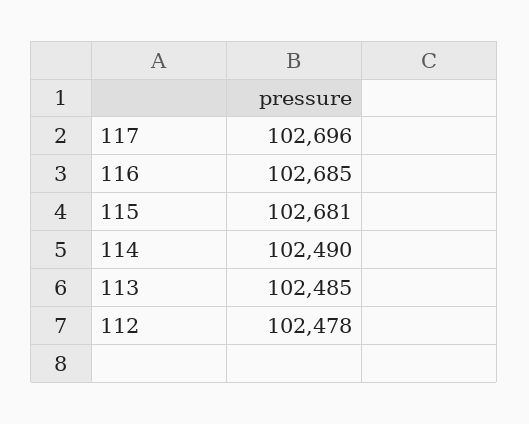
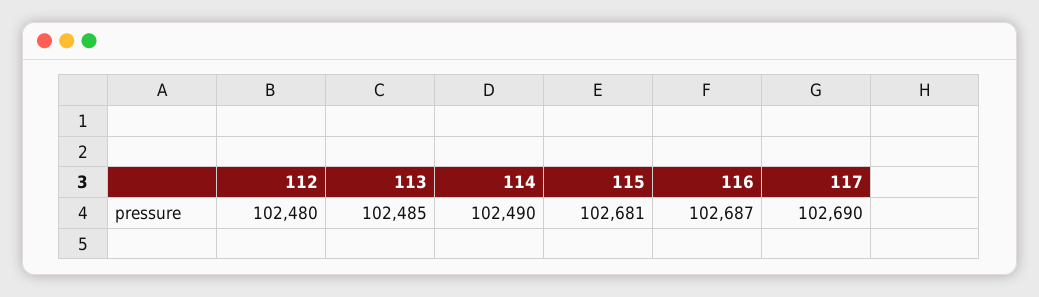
117: 102696 -> 102690
116: 102685 -> 102687
112: 102478 -> 102480

